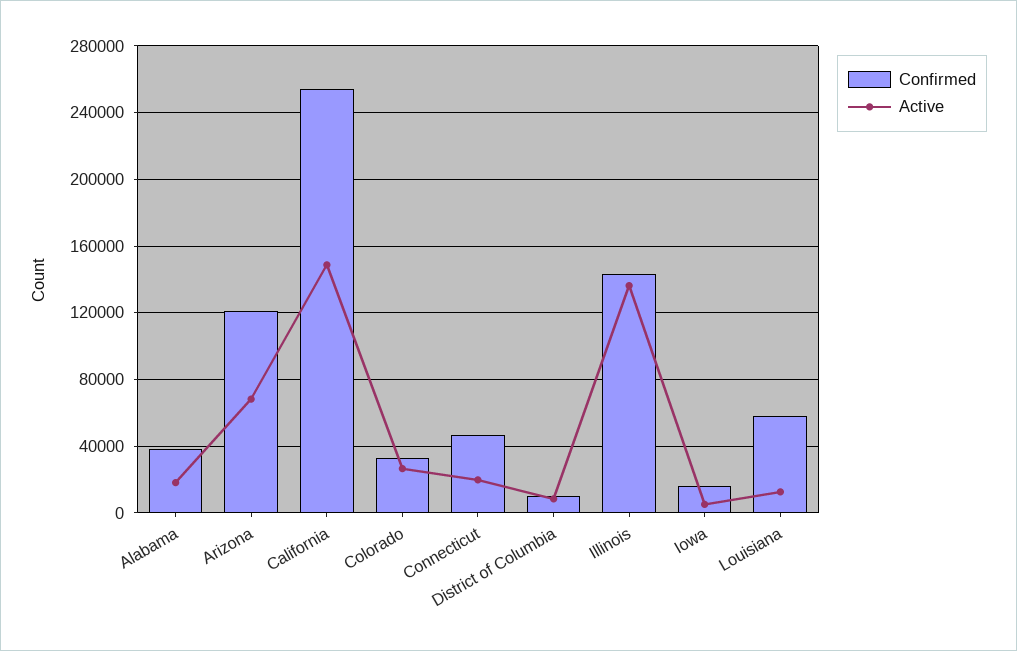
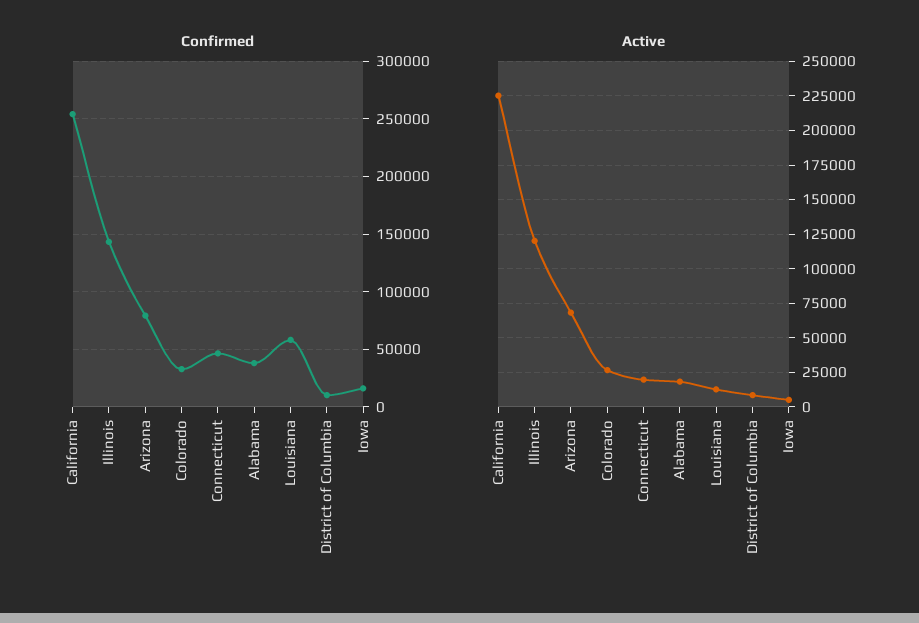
Confirmed, Arizona: 120000 -> 80000
Active, California: 150000 -> 225000
Active, Illinois: 135000 -> 120000

